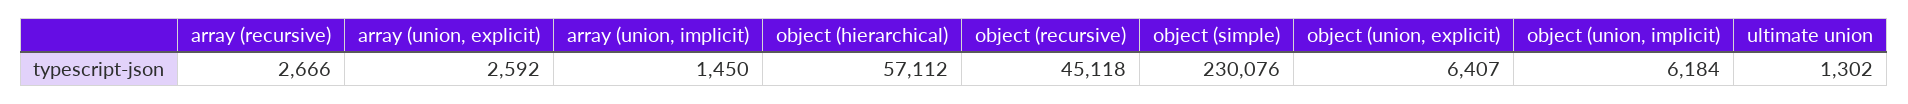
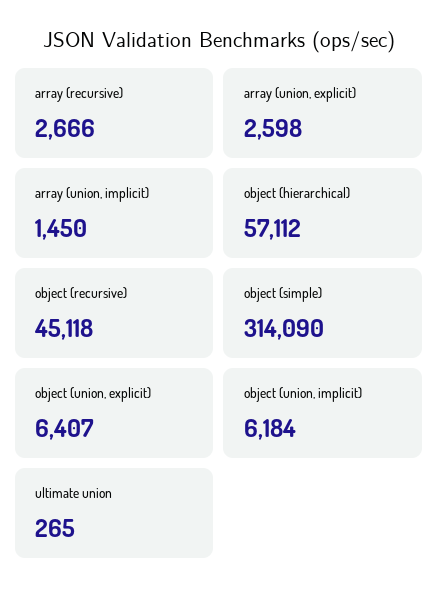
array (union, explicit): 2592 -> 2598
object (simple): 230076 -> 314090
ultimate union: 1302 -> 265

